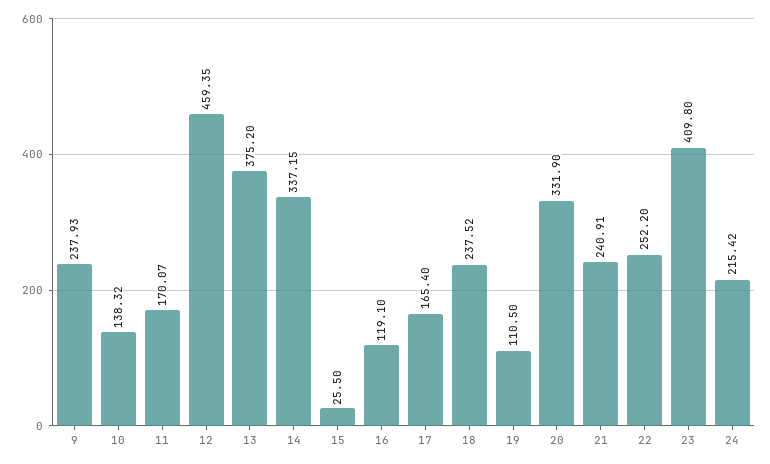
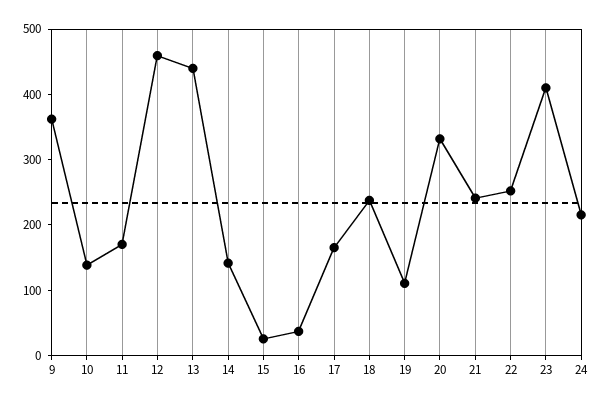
9: 237.93 -> 360
13: 375.2 -> 440
14: 337.15 -> 140
16: 119.1 -> 40

